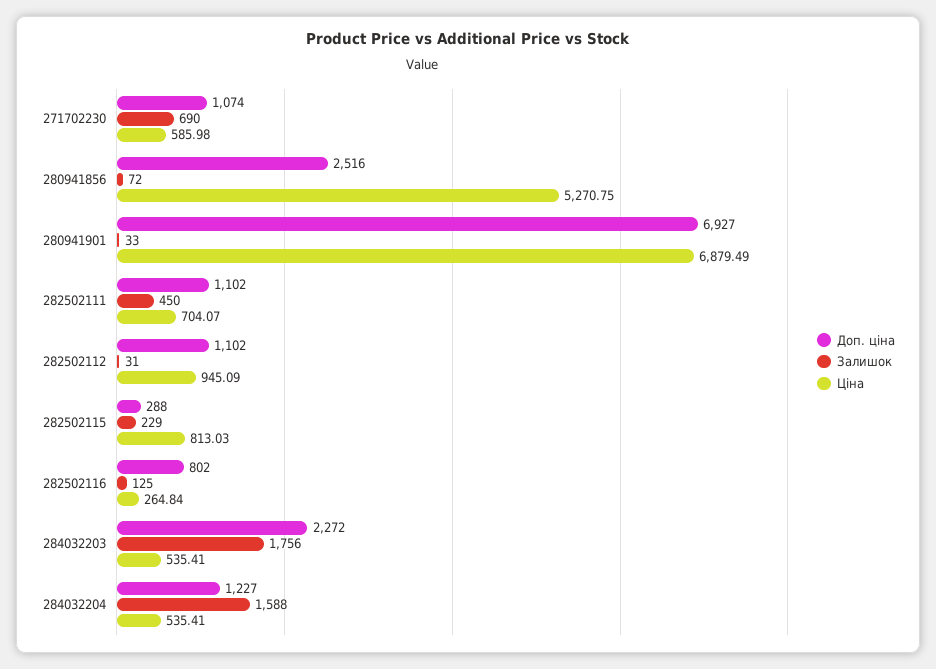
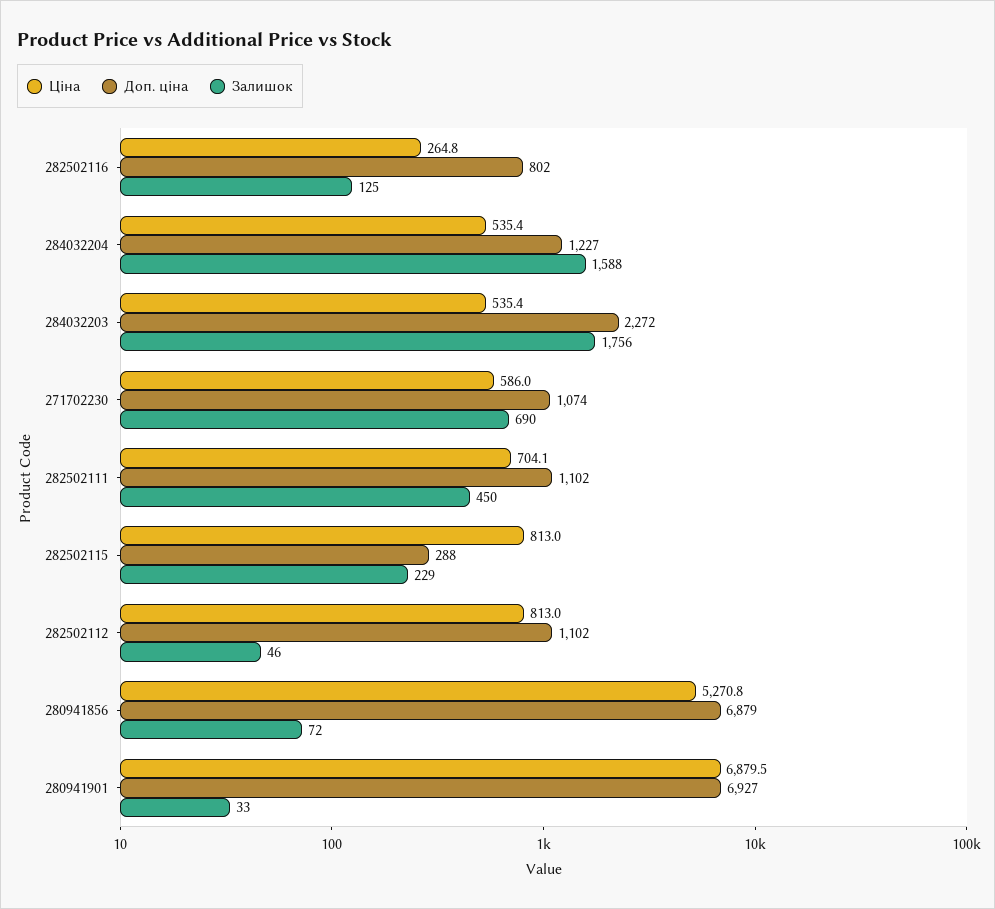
Доп. ціна, 280941856: 2516 -> 6879
Залишок, 282502112: 31 -> 46
Ціна, 282502112: 945.09 -> 813

